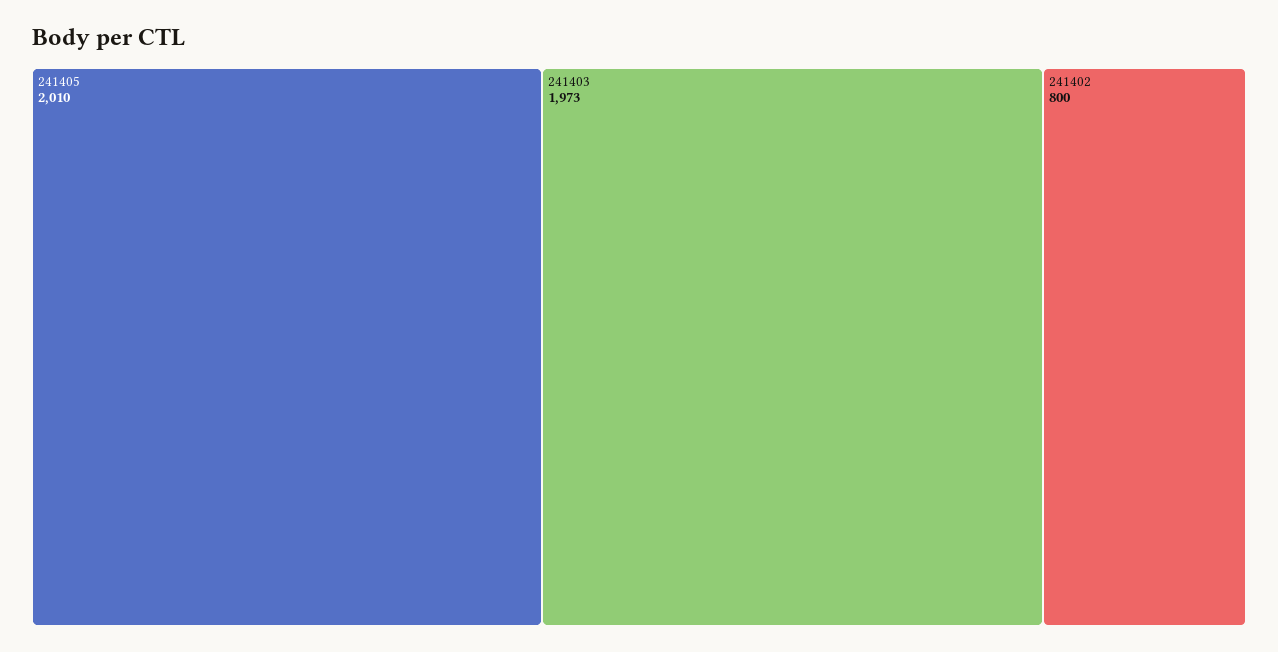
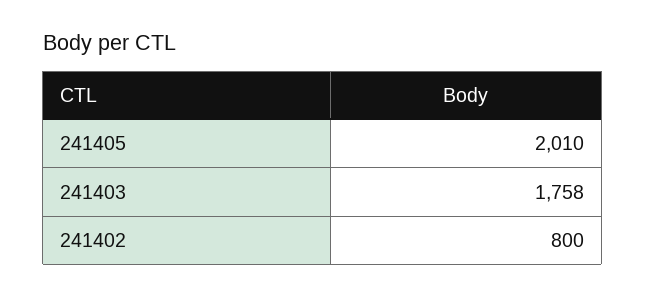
241403: 1973 -> 1758

